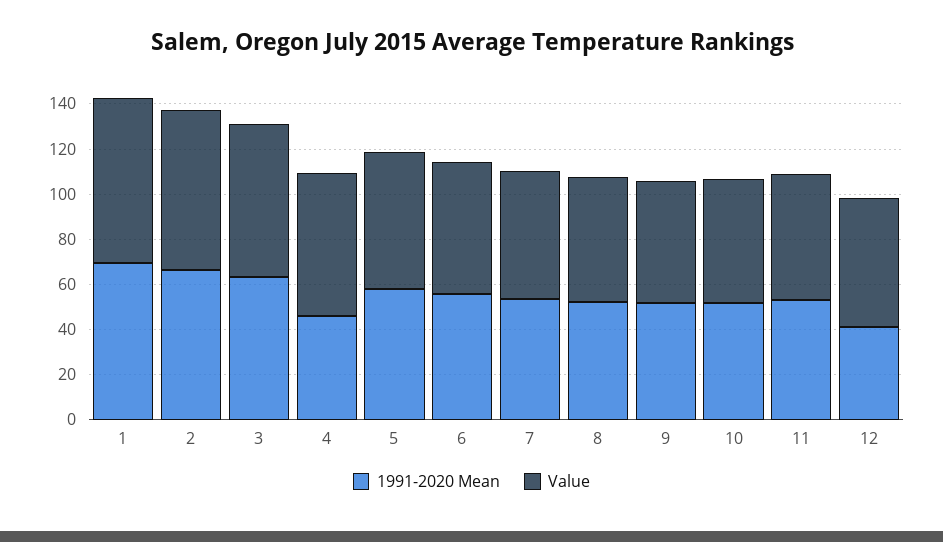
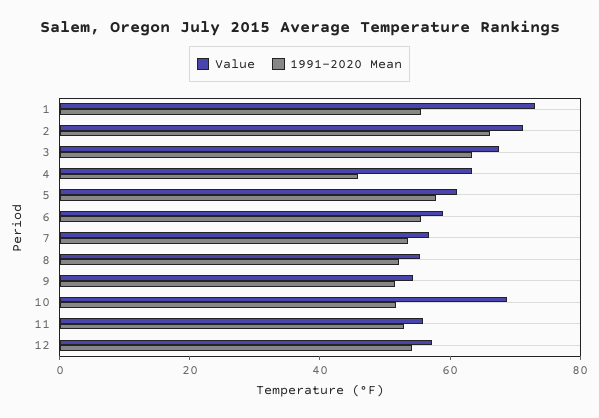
1991-2020 Mean, 1: 70 -> 55
Value, 10: 55 -> 70
1991-2020 Mean, 12: 40 -> 55

